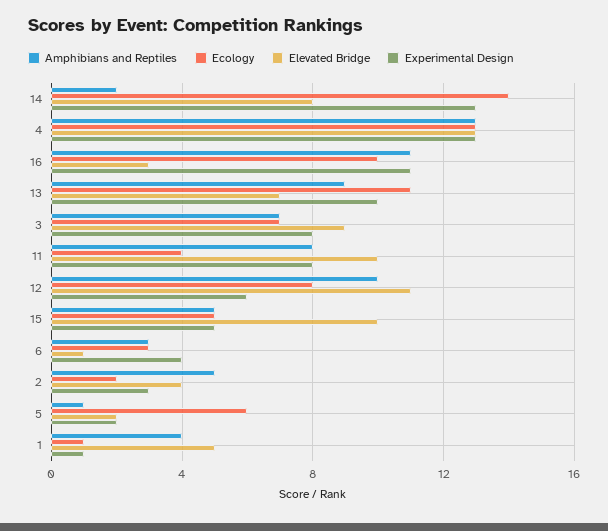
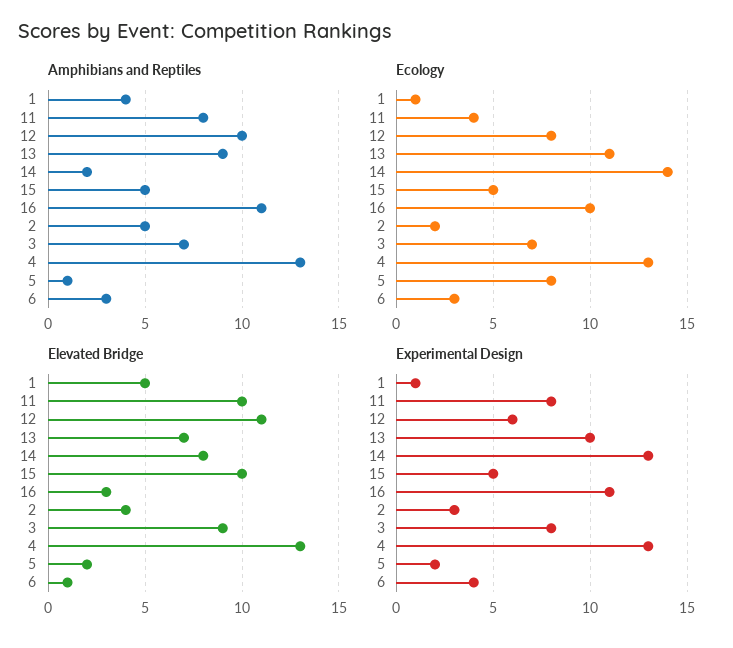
Ecology, 5: 6 -> 8

